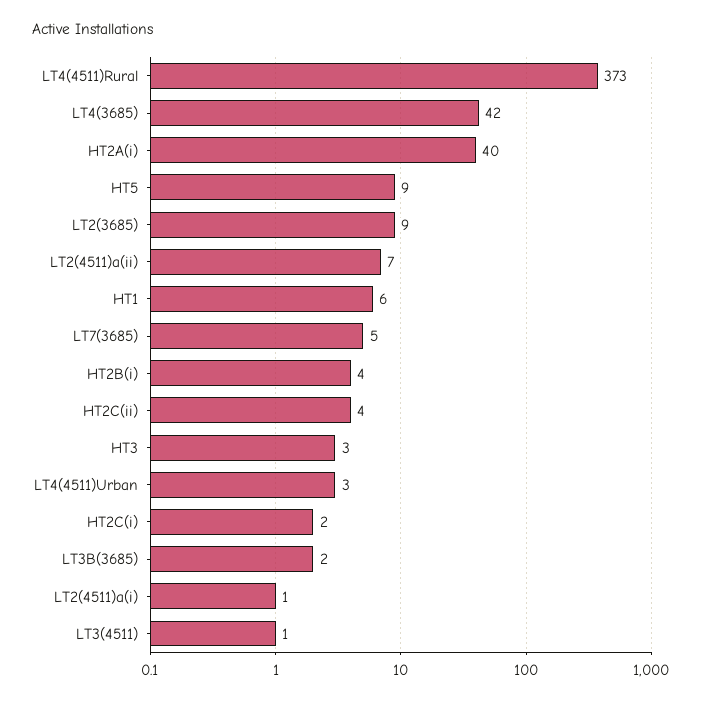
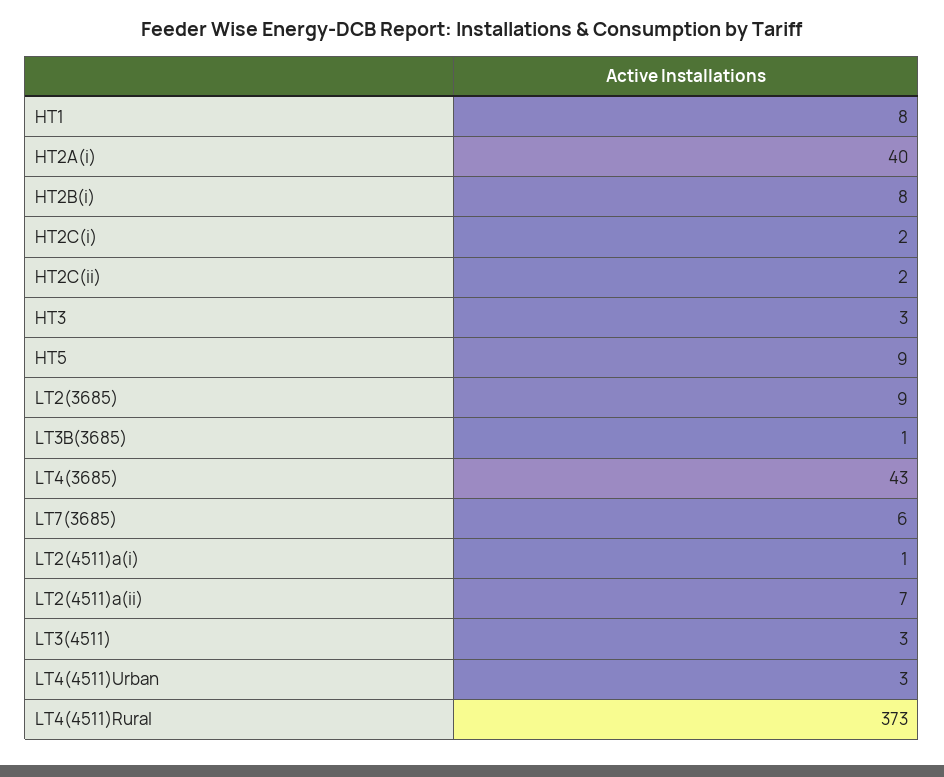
LT4(3685): 42 -> 43
HT1: 6 -> 8
LT7(3685): 5 -> 6
HT2B(i): 4 -> 8
HT2C(ii): 4 -> 2
LT3B(3685): 2 -> 1
LT3(4511): 1 -> 3

